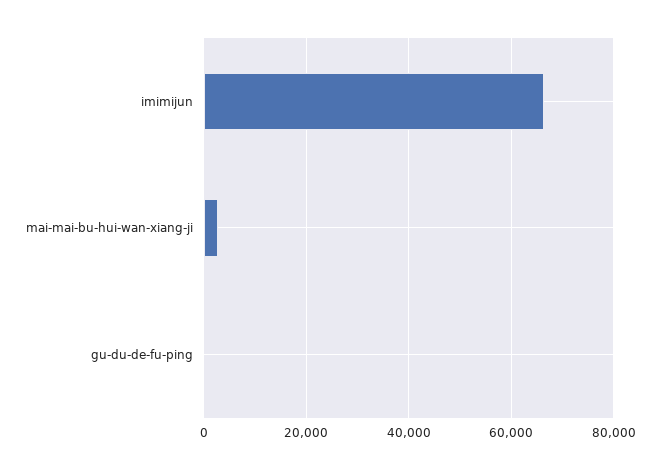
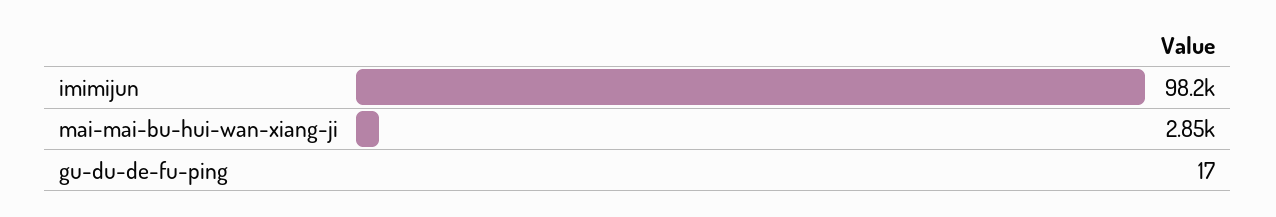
imimijun: 66000 -> 98200

